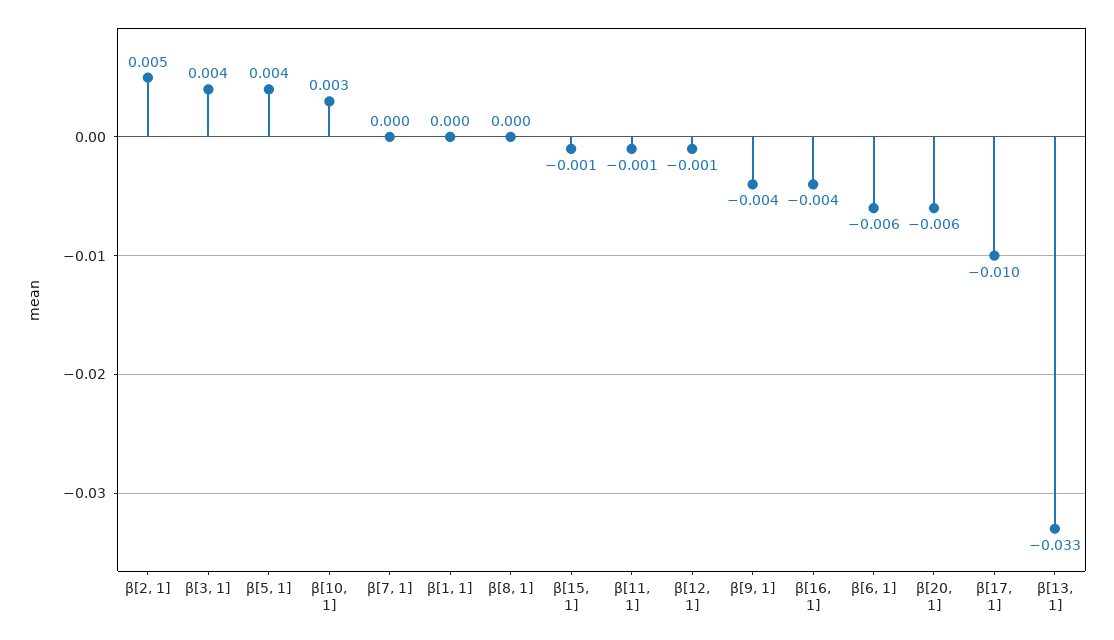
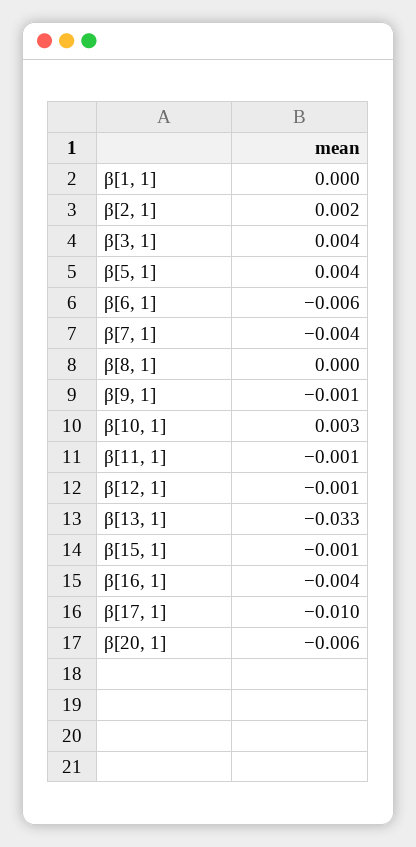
β[2, 1]: 0.005 -> 0.002
β[7, 1]: 0 -> -0.004
β[9, 1]: -0.004 -> -0.001

